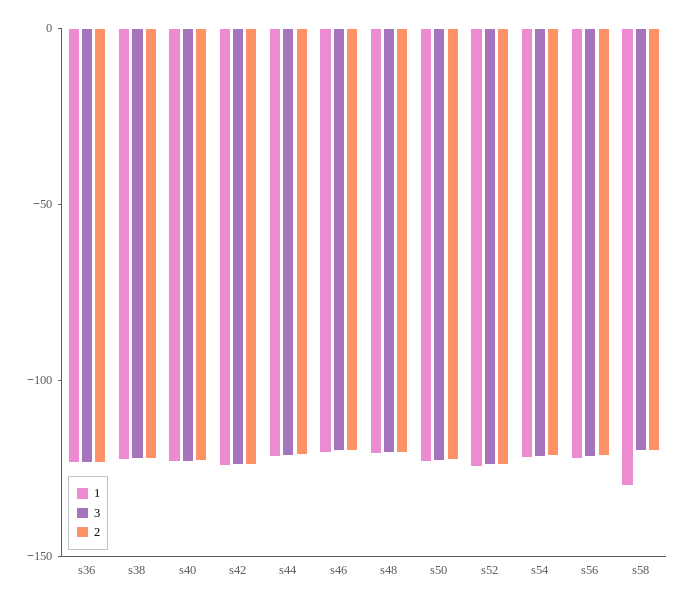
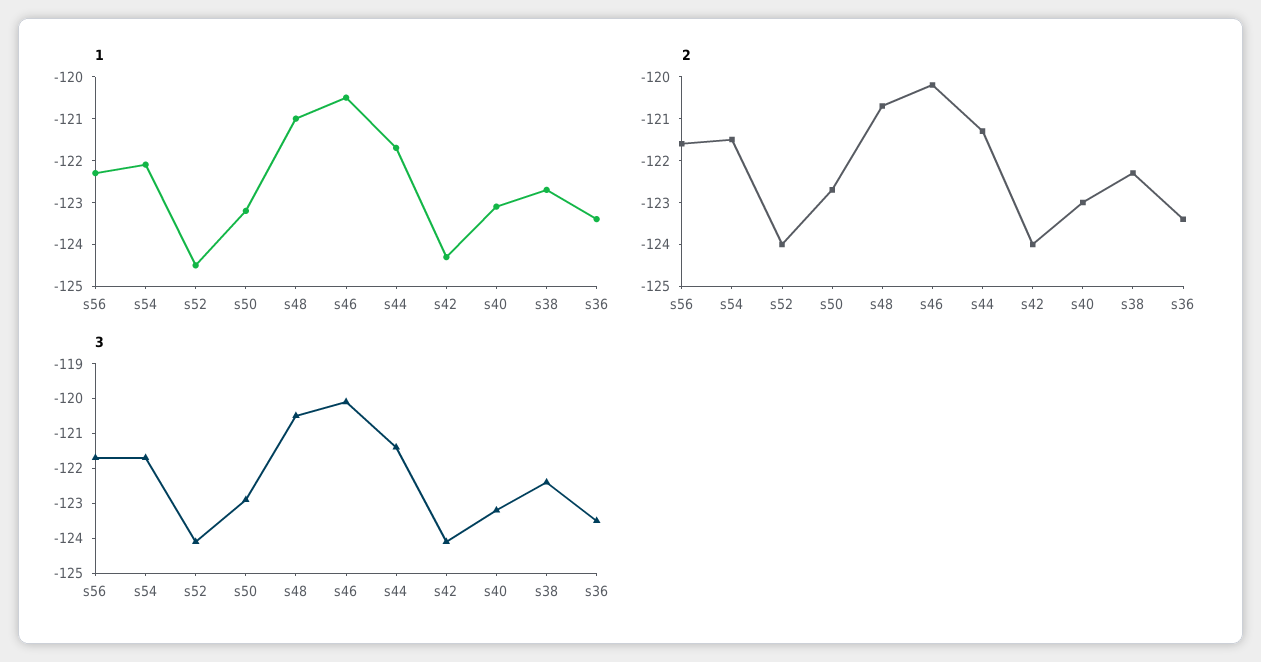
1, s58: -130 -> none
3, s58: -120 -> none
2, s58: -120 -> none

